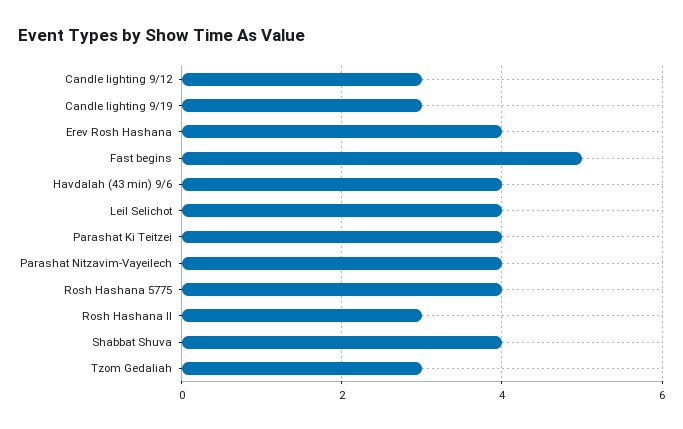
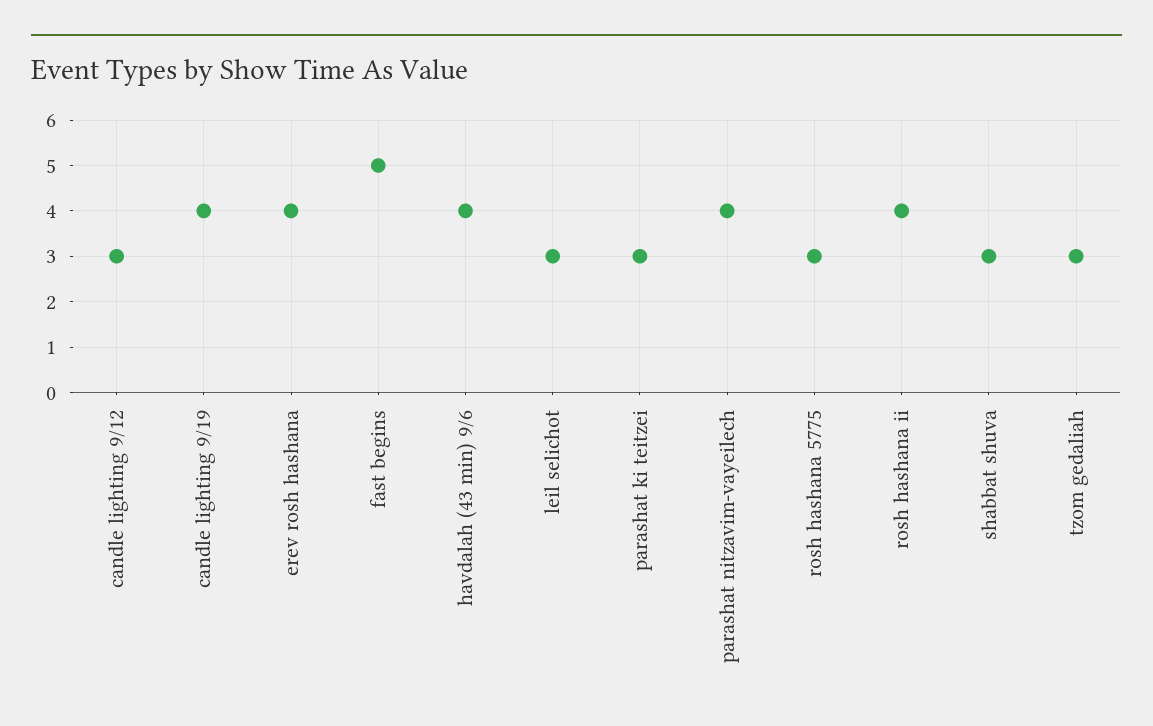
Candle lighting 9/19: 3 -> 4
Leil Selichot: 4 -> 3
Parashat Ki Teitzei: 4 -> 3
Rosh Hashana 5775: 4 -> 3
Rosh Hashana II: 3 -> 4
Shabbat Shuva: 4 -> 3

